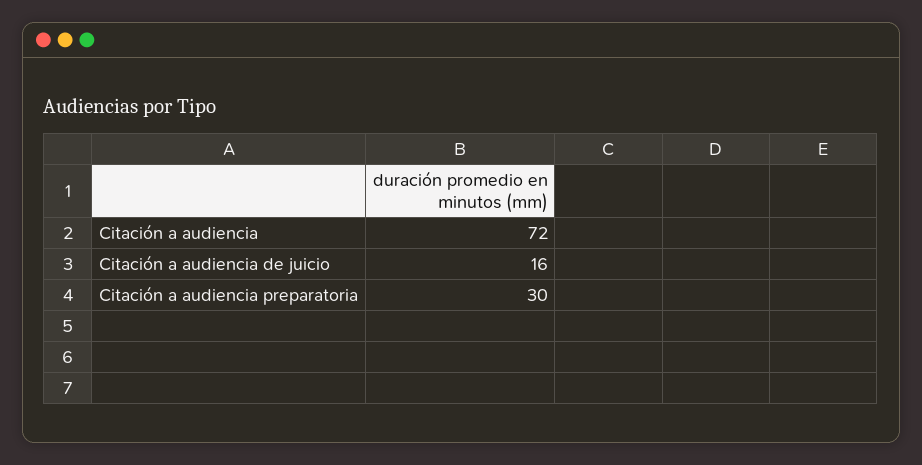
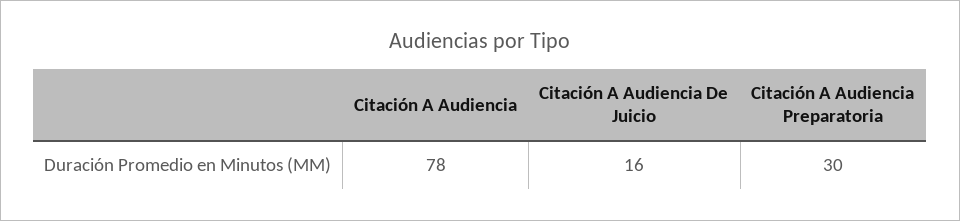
Citación a audiencia: 72 -> 78

